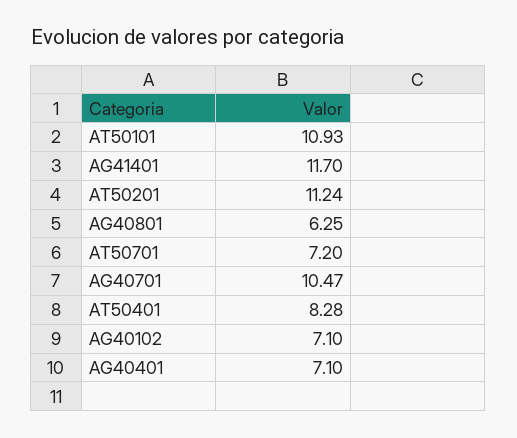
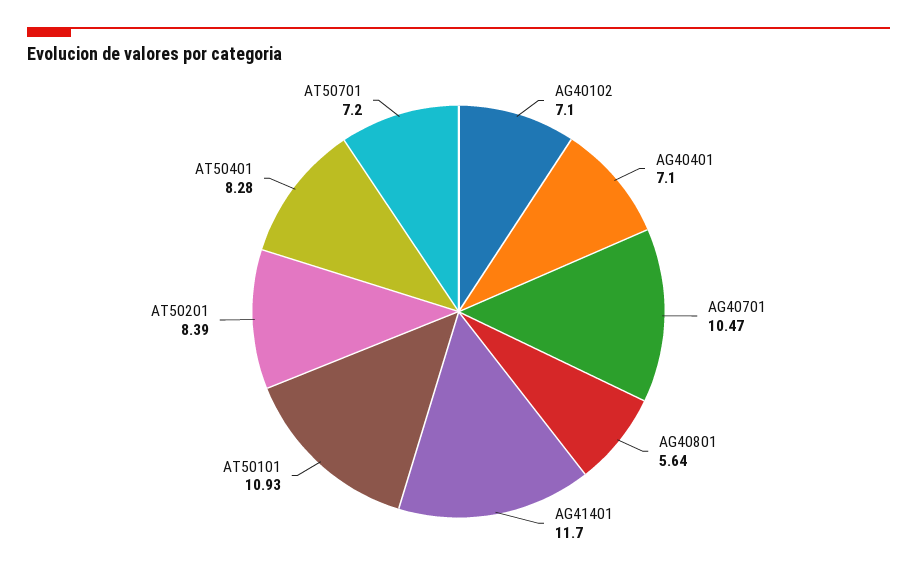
AT50201: 11.24 -> 8.39
AG40801: 6.25 -> 5.64

